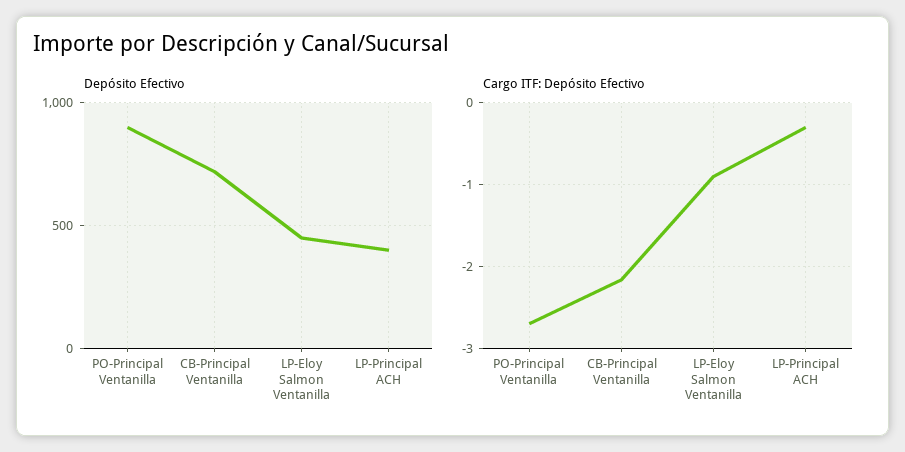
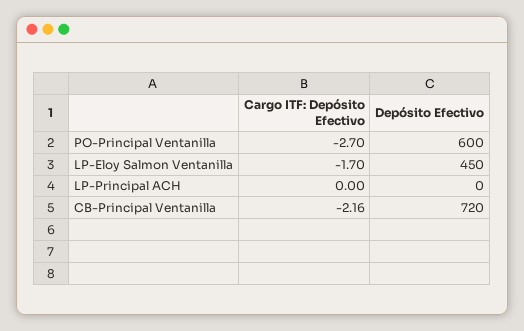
Depósito Efectivo, PO-Principal Ventanilla: 900 -> 600
Depósito Efectivo, LP-Principal ACH: 400 -> 0
Cargo ITF: Depósito Efectivo, LP-Eloy Salmon Ventanilla: -0.9 -> -1.7
Cargo ITF: Depósito Efectivo, LP-Principal ACH: -0.3 -> 0

